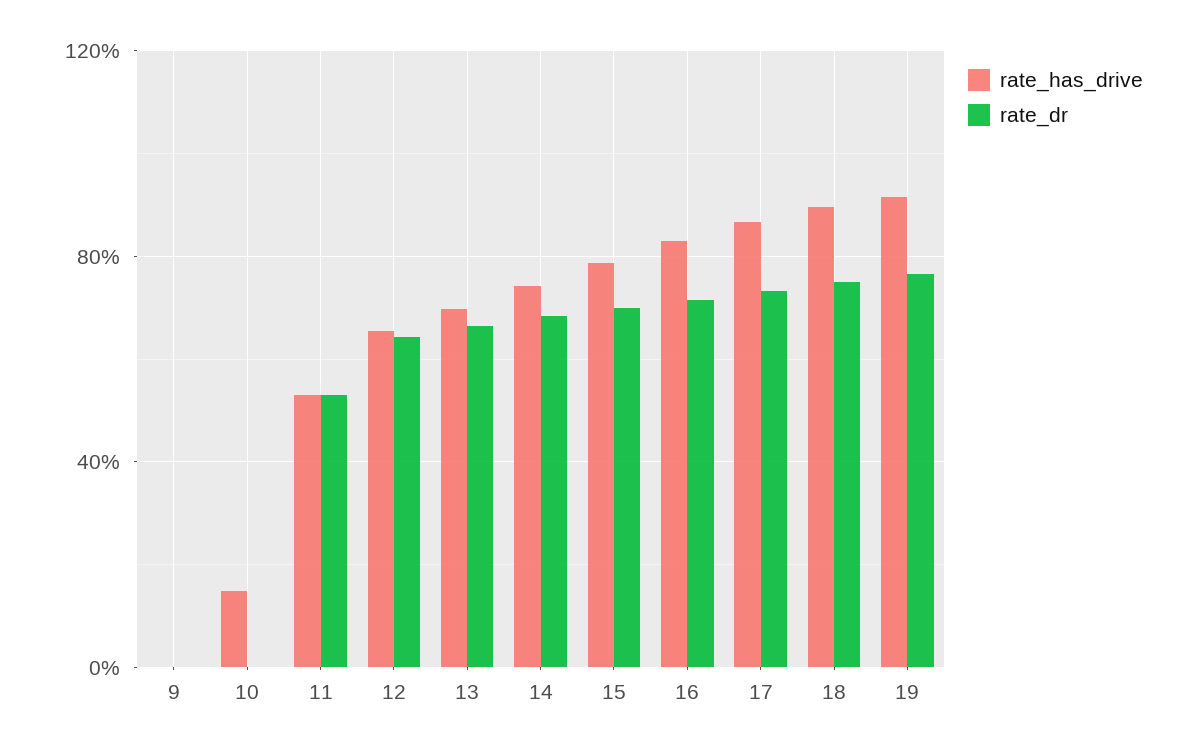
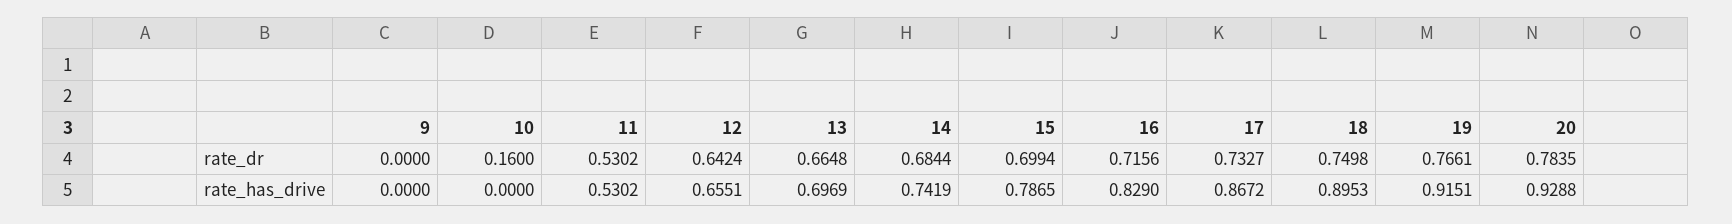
rate_has_drive, 10: 0.15 -> 0
rate_dr, 10: 0 -> 0.16
rate_dr, 20: none -> 0.7835
rate_has_drive, 20: none -> 0.9288

